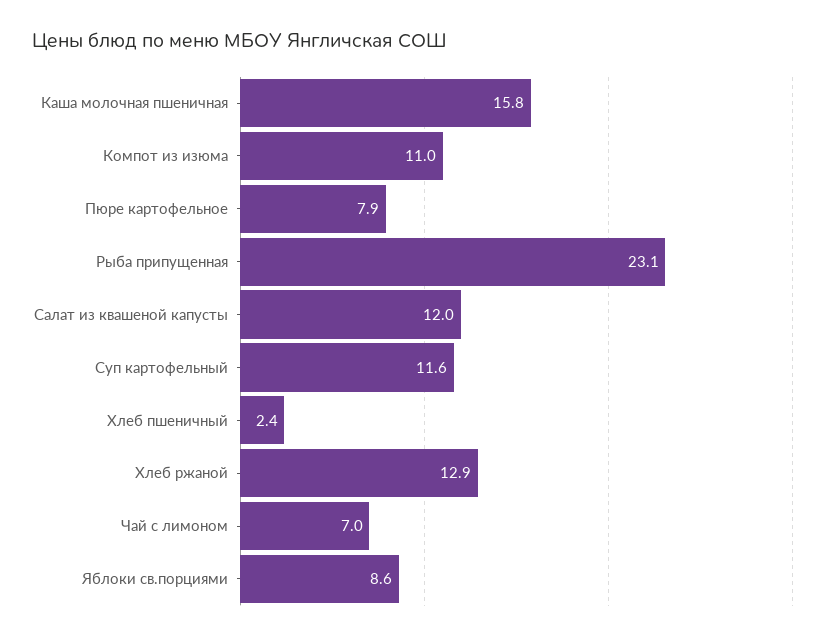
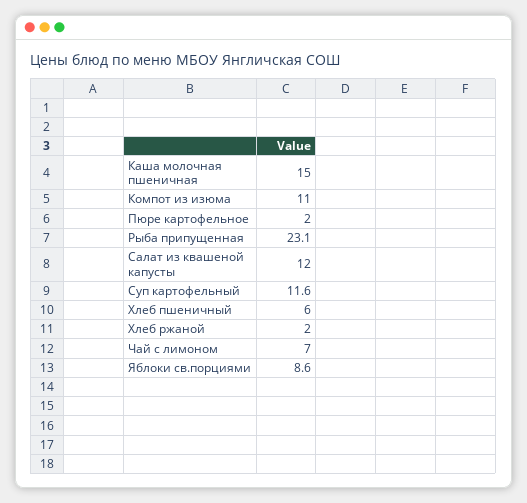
Каша молочная пшеничная: 15.8 -> 15
Пюре картофельное: 7.9 -> 2
Хлеб пшеничный: 2.4 -> 6
Хлеб ржаной: 12.9 -> 2

